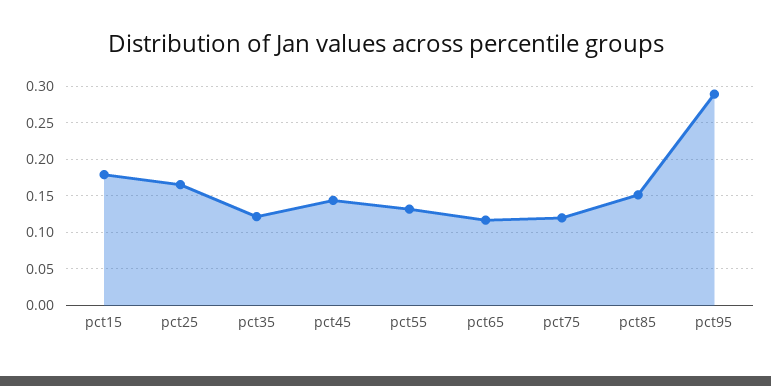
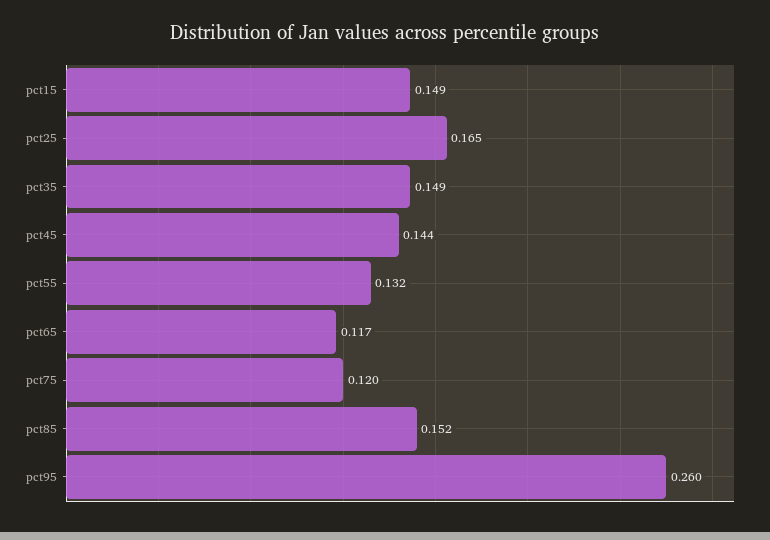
pct15: 0.18 -> 0.149
pct35: 0.12 -> 0.149
pct95: 0.29 -> 0.26

